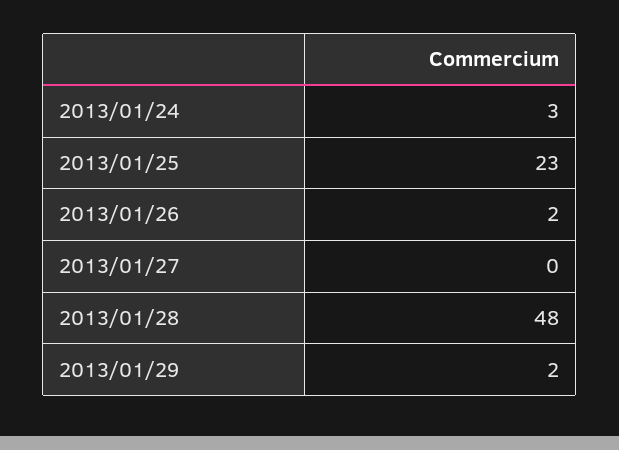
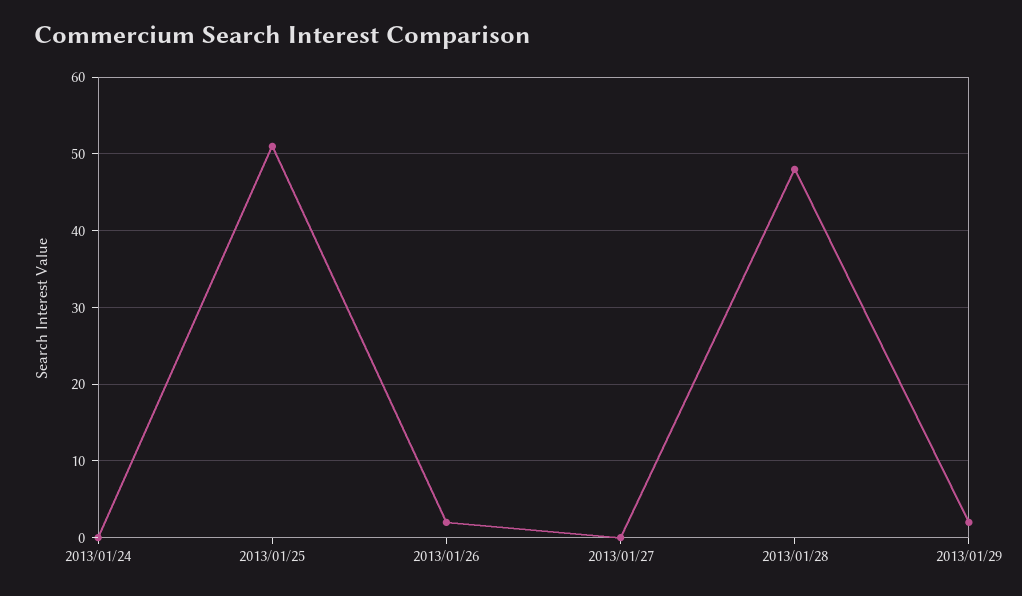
2013/01/24: 3 -> 0
2013/01/25: 23 -> 51

